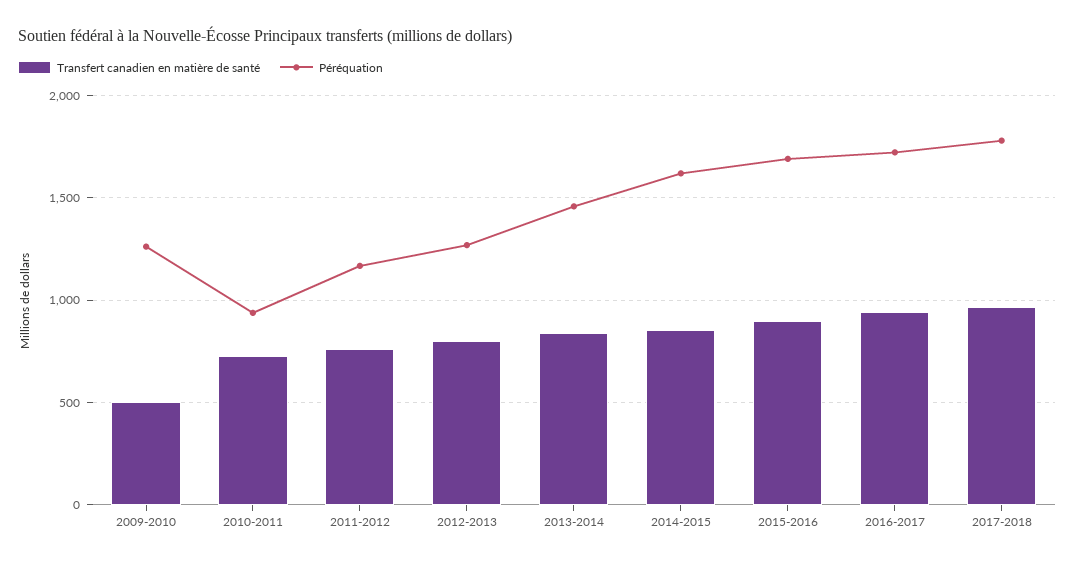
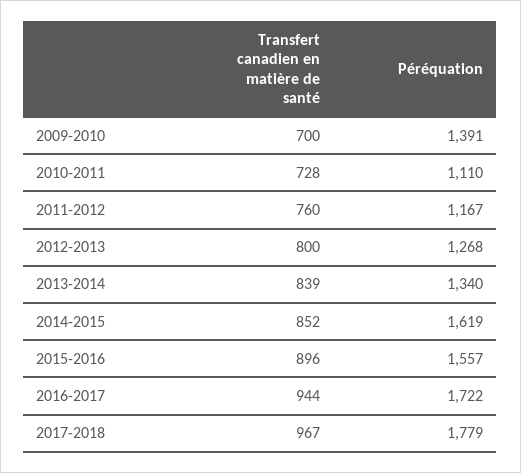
Transfert canadien en matière de santé, 2009-2010: 500 -> 700
Péréquation, 2009-2010: 1250 -> 1391
Péréquation, 2010-2011: 950 -> 1110
Péréquation, 2013-2014: 1450 -> 1340
Péréquation, 2015-2016: 1700 -> 1557

